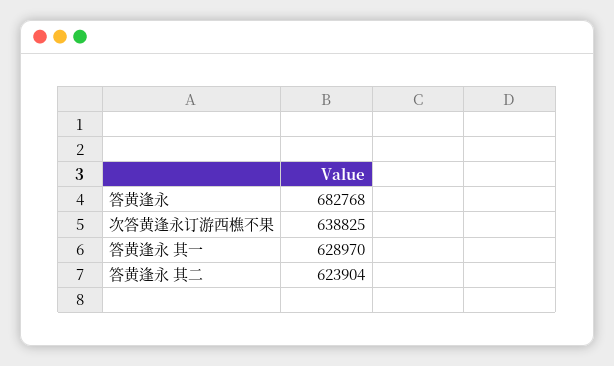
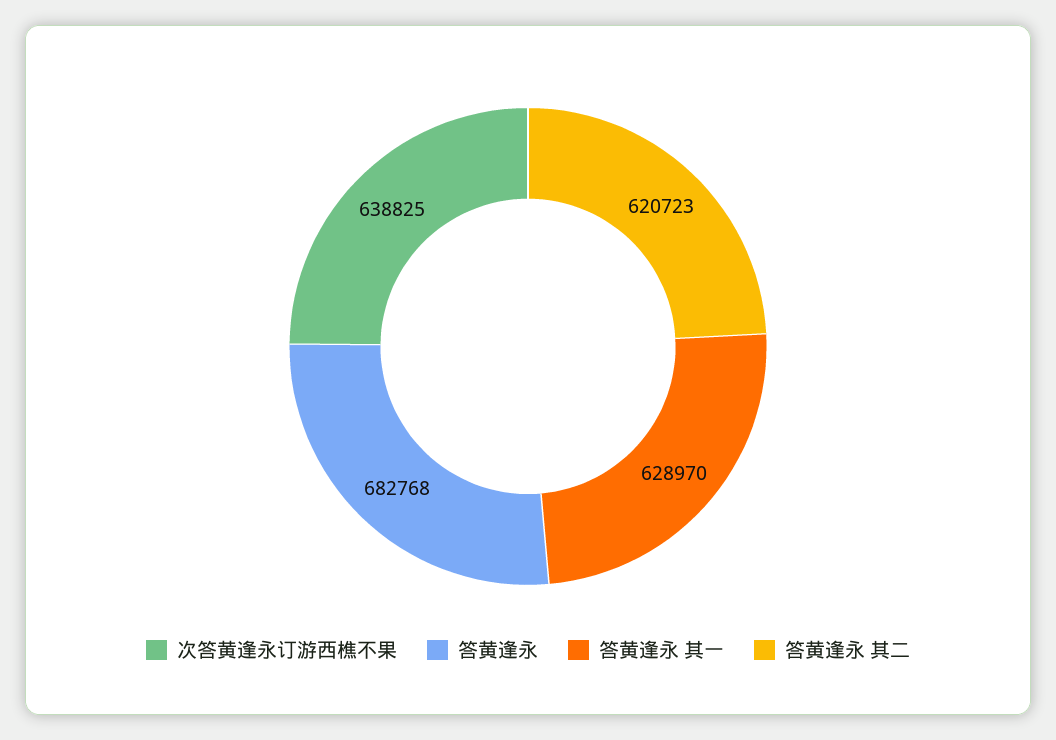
答黄逢永 其二: 623904 -> 620723

